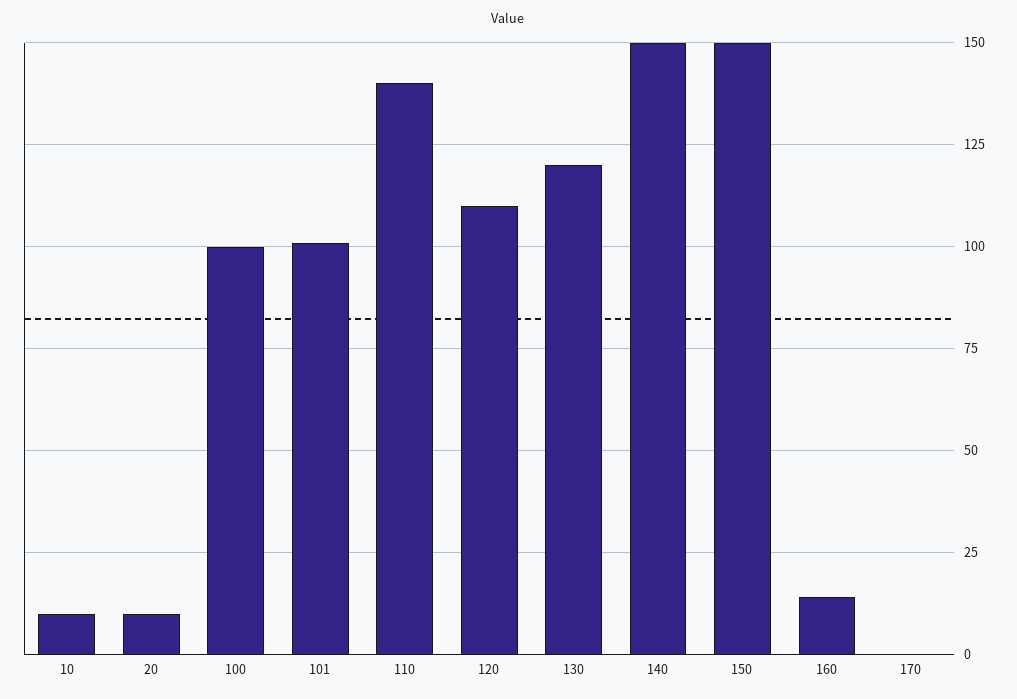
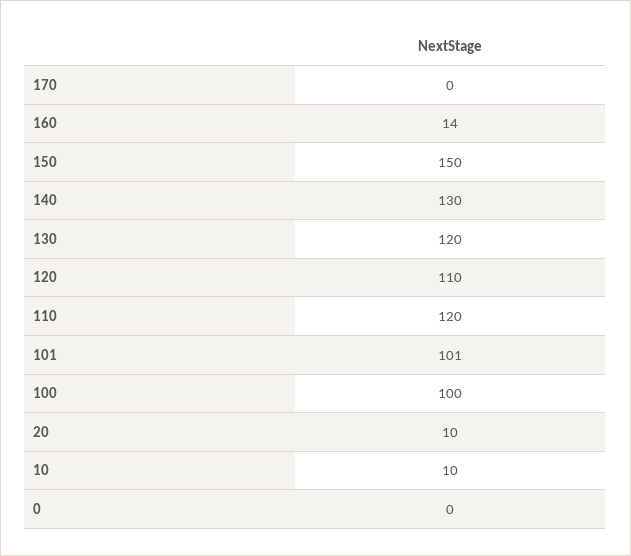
110: 140 -> 120
140: 150 -> 130
0: none -> 0

